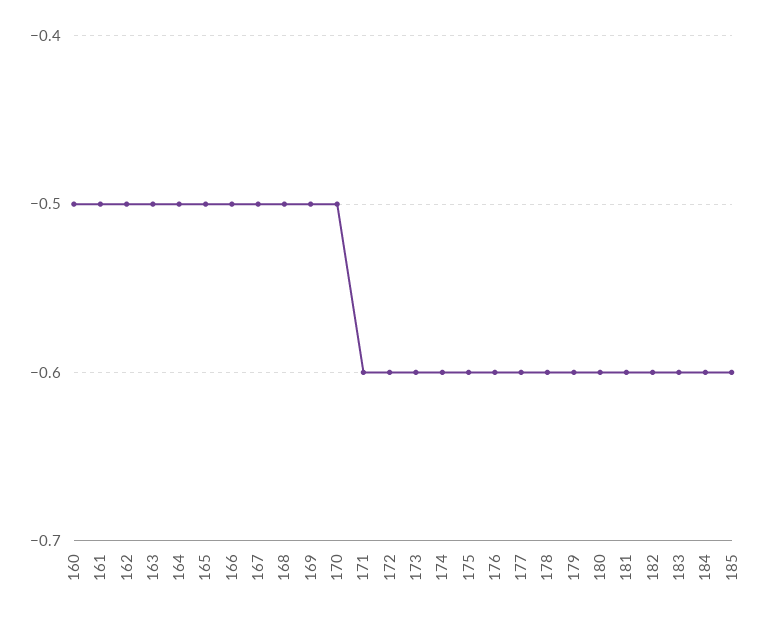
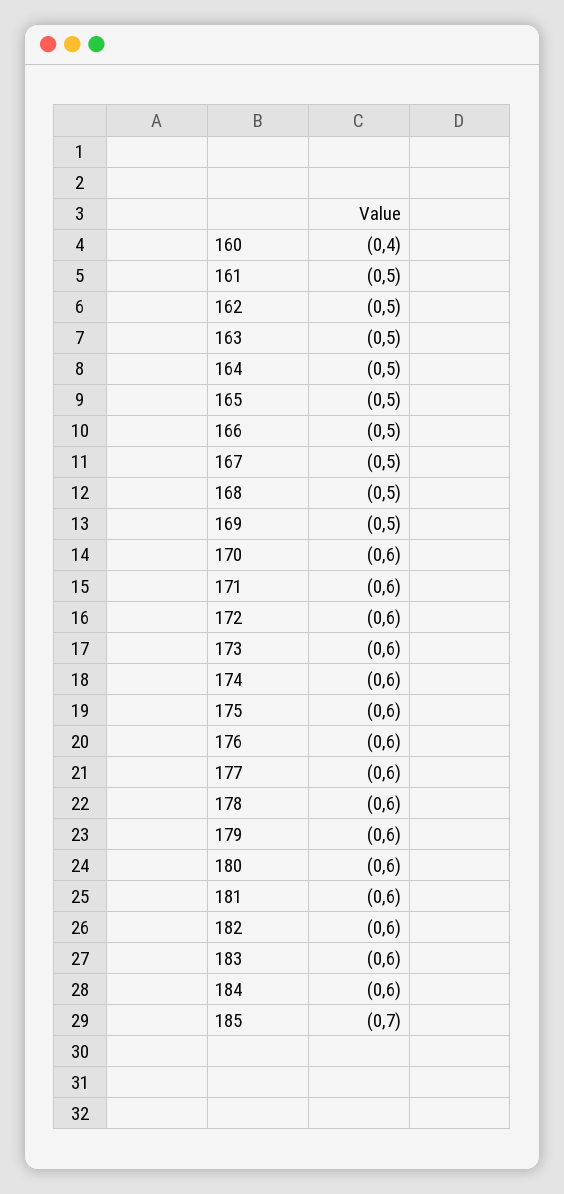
160: -0.5 -> -0.4
170: -0.5 -> -0.6
185: -0.6 -> -0.7

